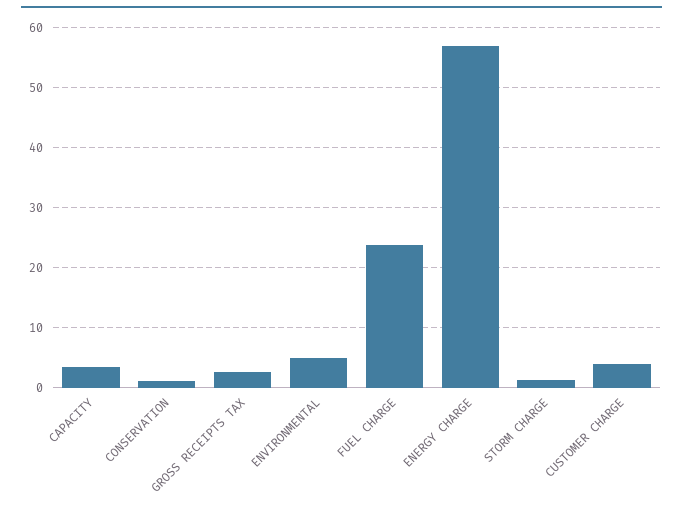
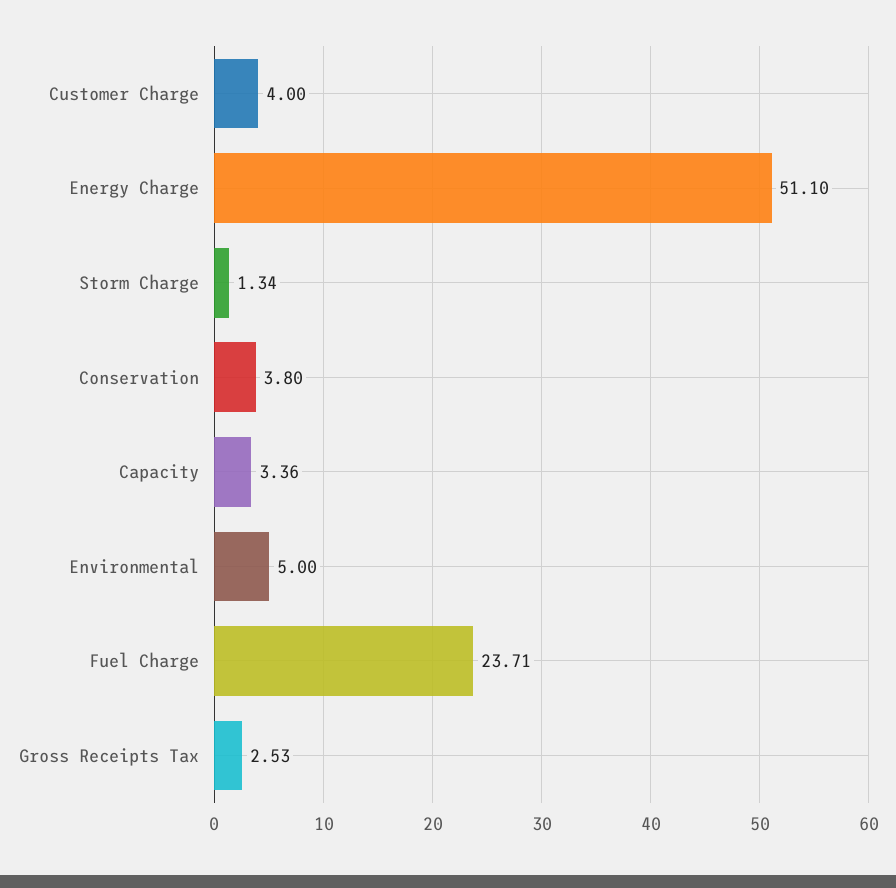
CONSERVATION: 1 -> 3.8
ENERGY CHARGE: 57 -> 51.1

